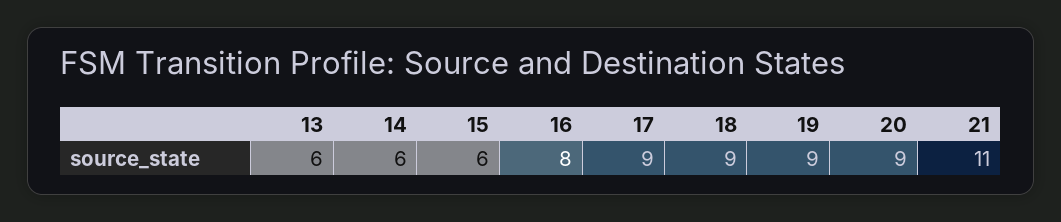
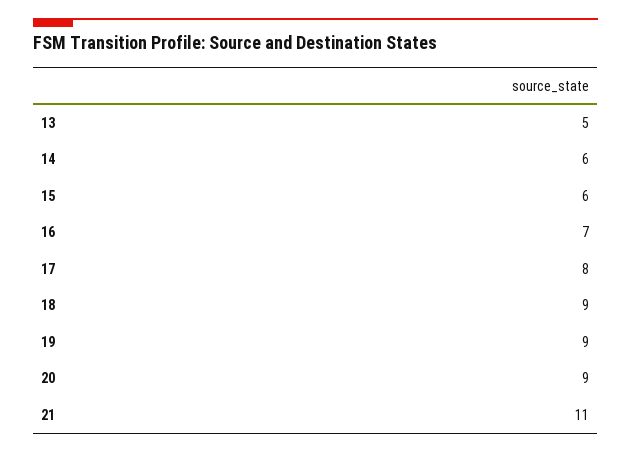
13: 6 -> 5
16: 8 -> 7
17: 9 -> 8

